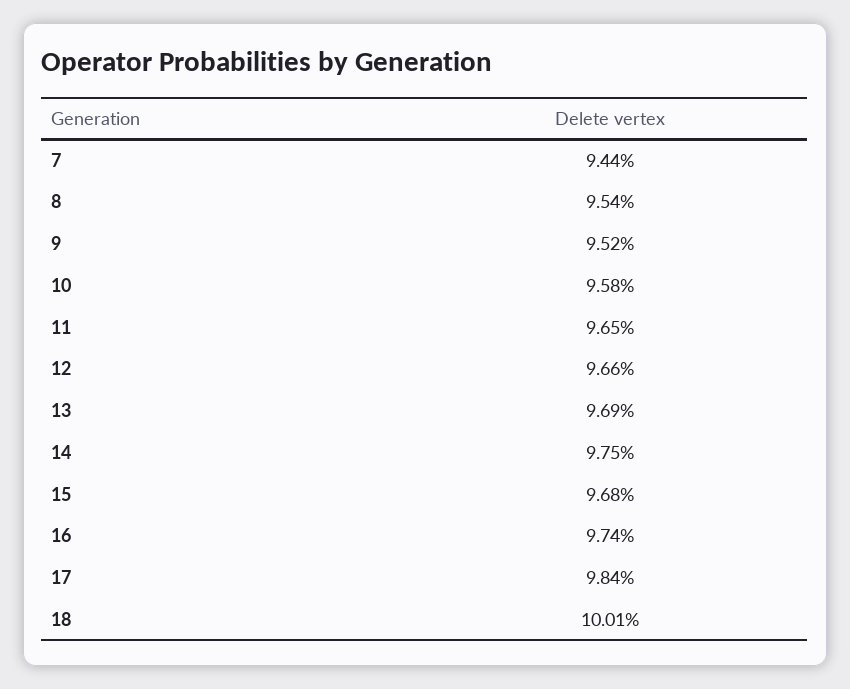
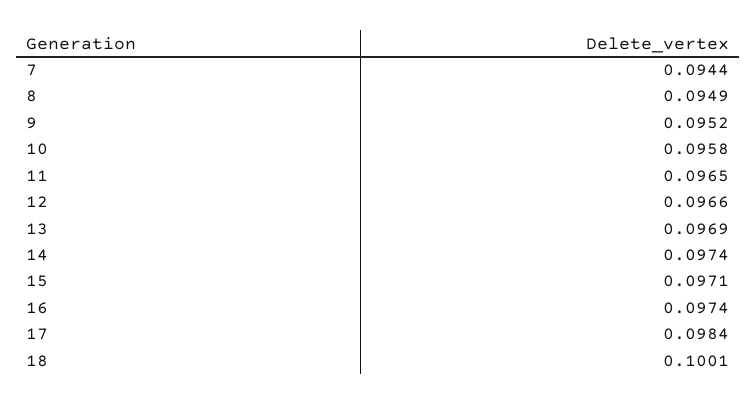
8: 0.0954 -> 0.0949
14: 0.0975 -> 0.0974
15: 0.0968 -> 0.0971

